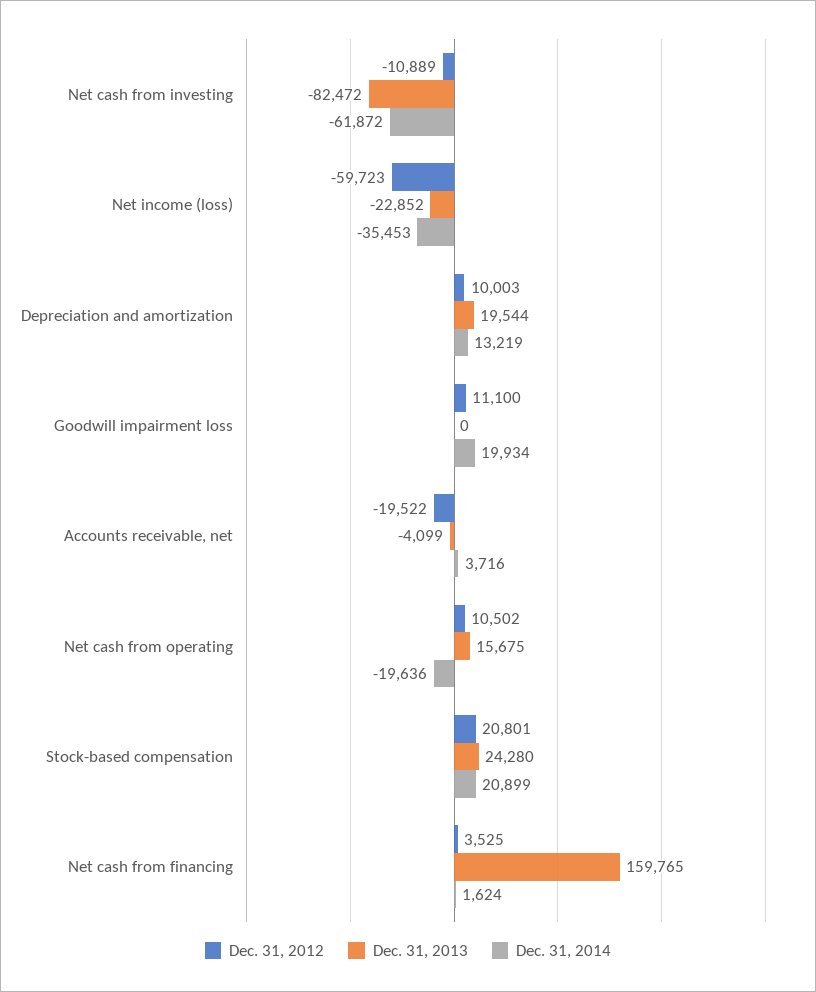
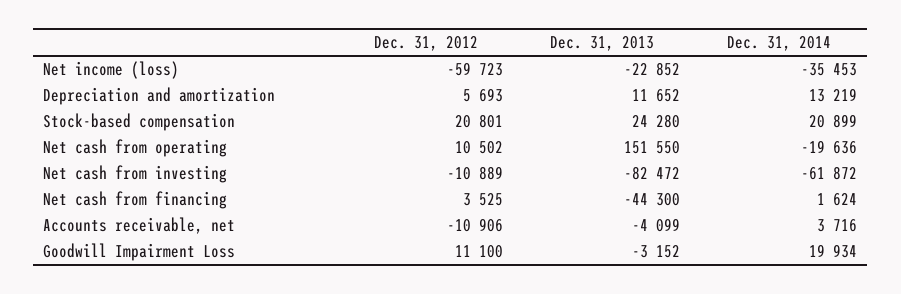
Dec. 31, 2012, Depreciation and amortization: 10003 -> 5693
Dec. 31, 2013, Depreciation and amortization: 19544 -> 11652
Dec. 31, 2013, Goodwill impairment loss: 0 -> -3152
Dec. 31, 2012, Accounts receivable, net: -19522 -> -10906
Dec. 31, 2013, Net cash from operating: 15675 -> 151550
Dec. 31, 2013, Net cash from financing: 159765 -> -44300

